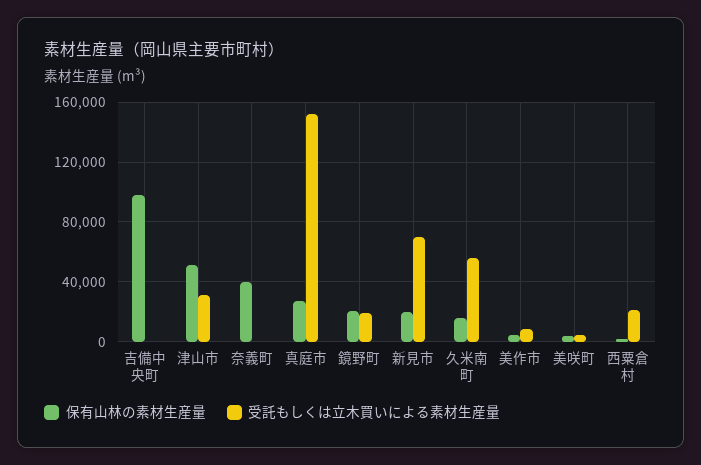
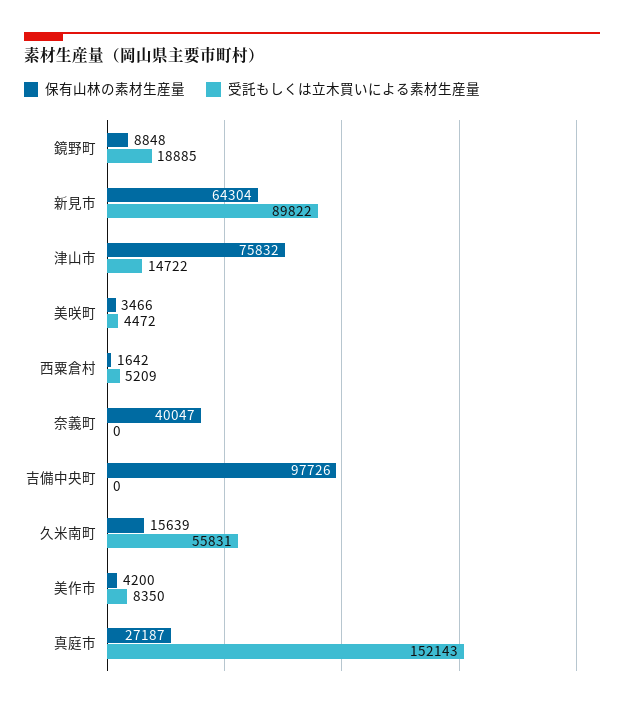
保有山林の素材生産量, 津山市: 50000 -> 75832
受託もしくは立木買いによる素材生産量, 津山市: 30000 -> 14722
保有山林の素材生産量, 鏡野町: 20000 -> 8848
保有山林の素材生産量, 新見市: 20000 -> 64304
受託もしくは立木買いによる素材生産量, 新見市: 70000 -> 89822
受託もしくは立木買いによる素材生産量, 西粟倉村: 20000 -> 5209

